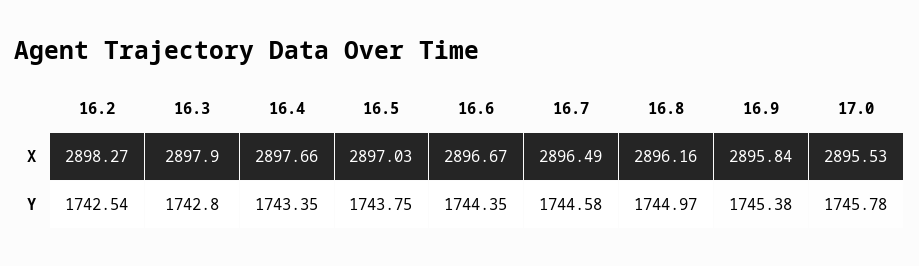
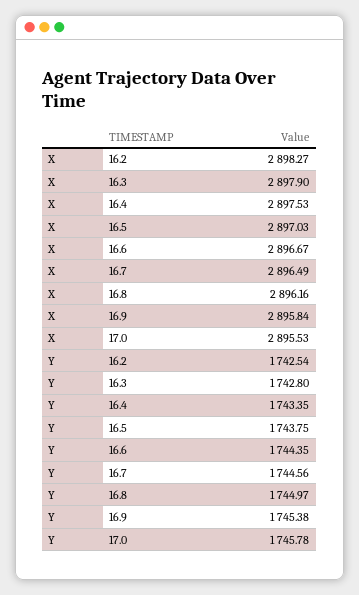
16.4, X: 2897.66 -> 2897.53
16.7, Y: 1744.58 -> 1744.56

